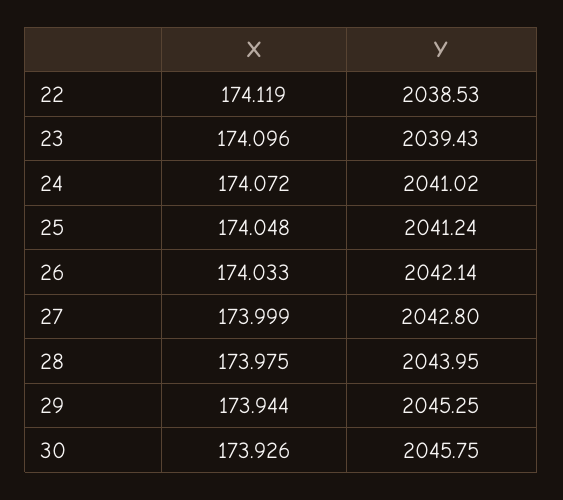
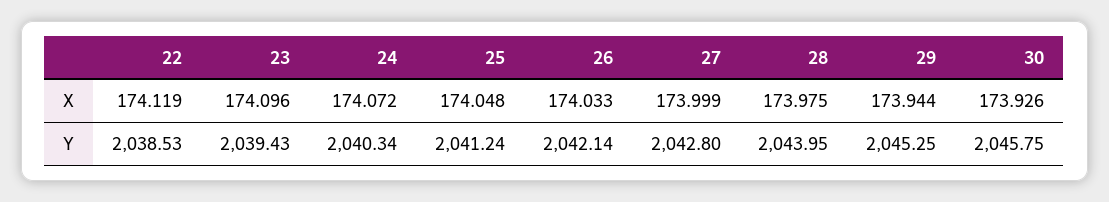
Y, 24: 2041.02 -> 2040.34

